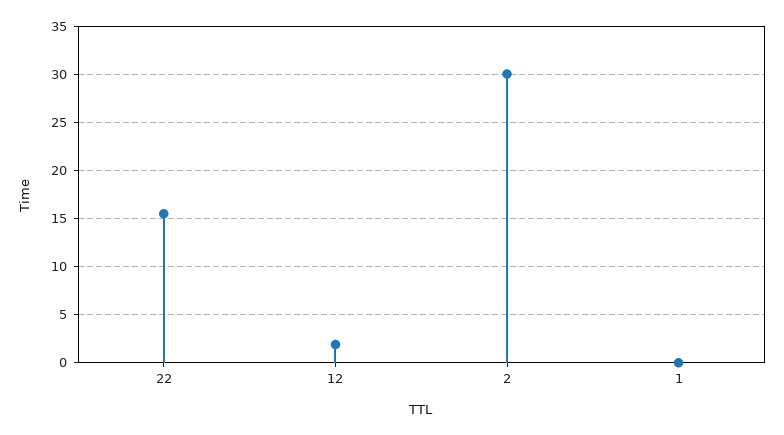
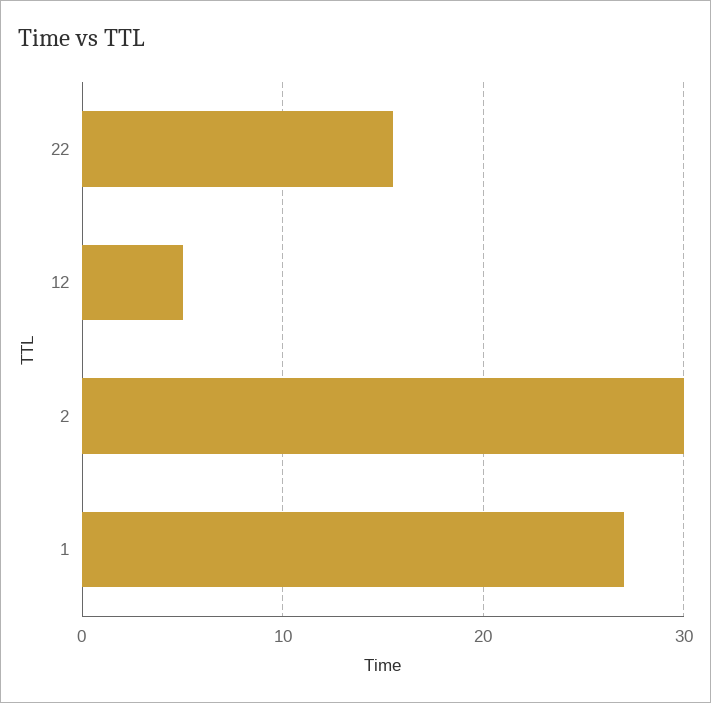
12: 2 -> 5
1: 0 -> 27

